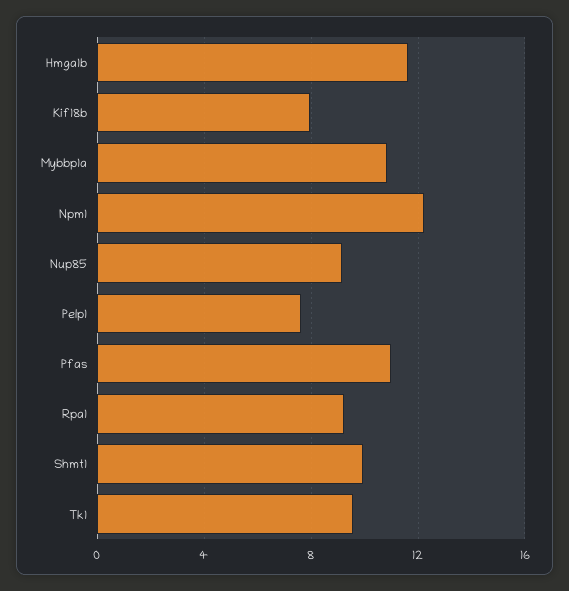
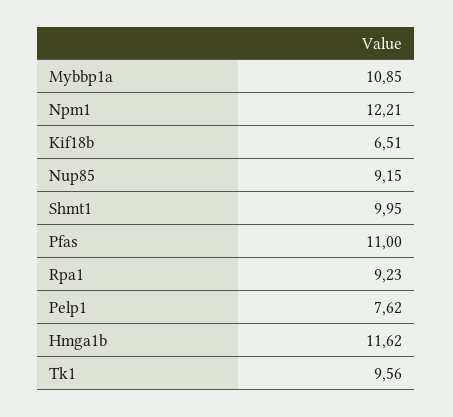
Kif18b: 8 -> 6.51

